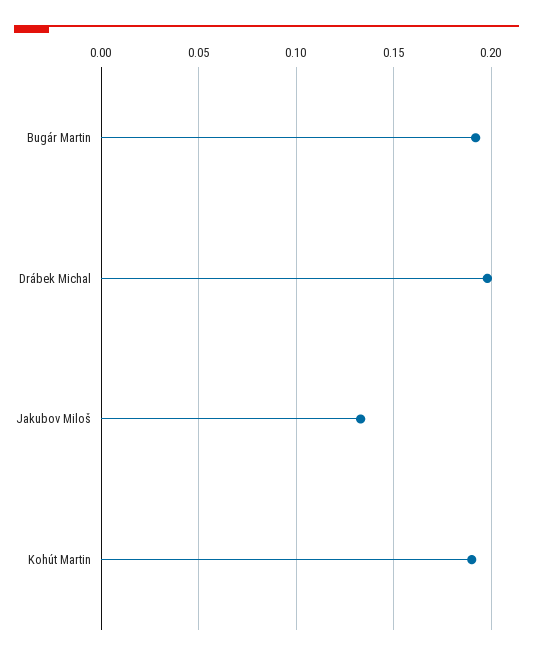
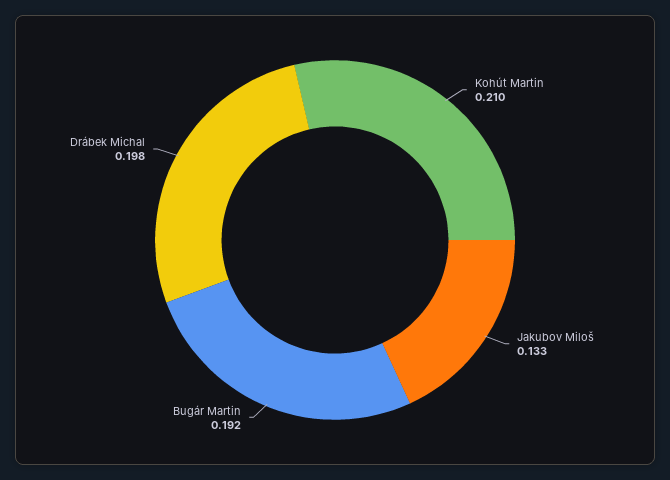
Kohút Martin: 0.19 -> 0.21

